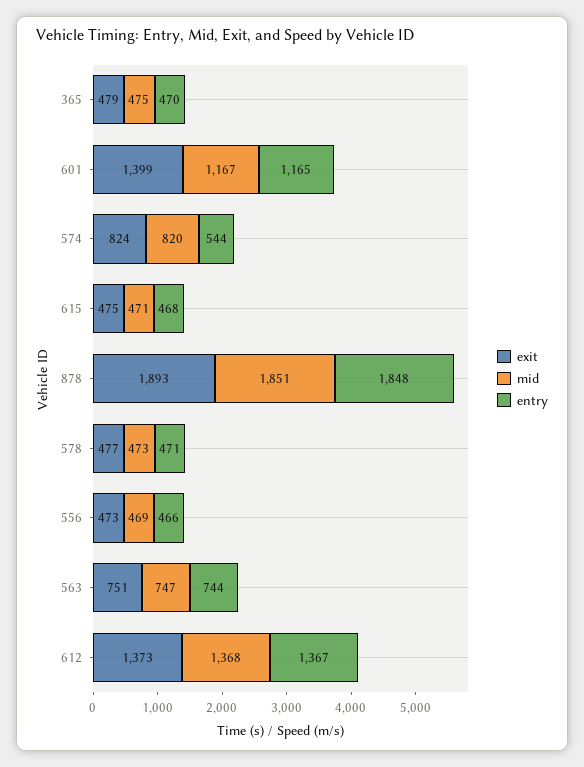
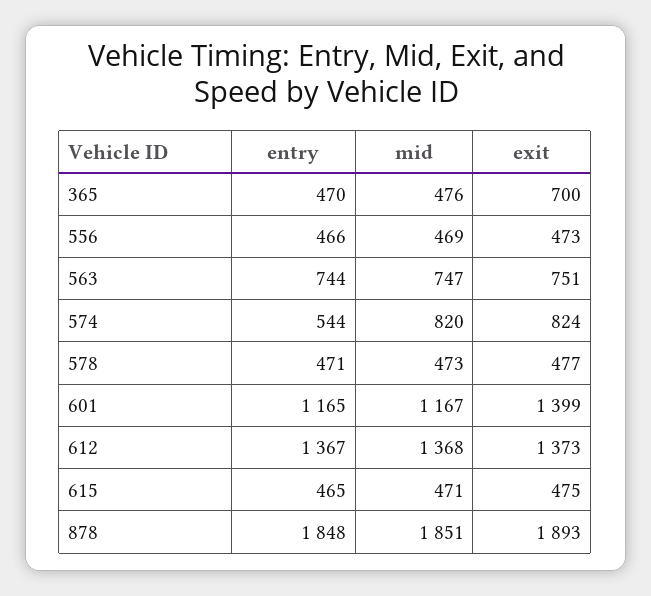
exit, 365: 479 -> 700
mid, 365: 475 -> 476
entry, 615: 468 -> 465

